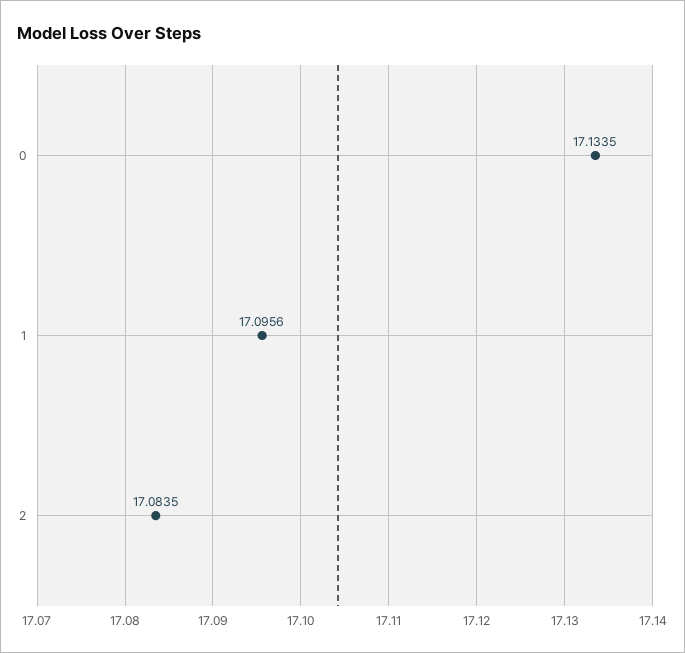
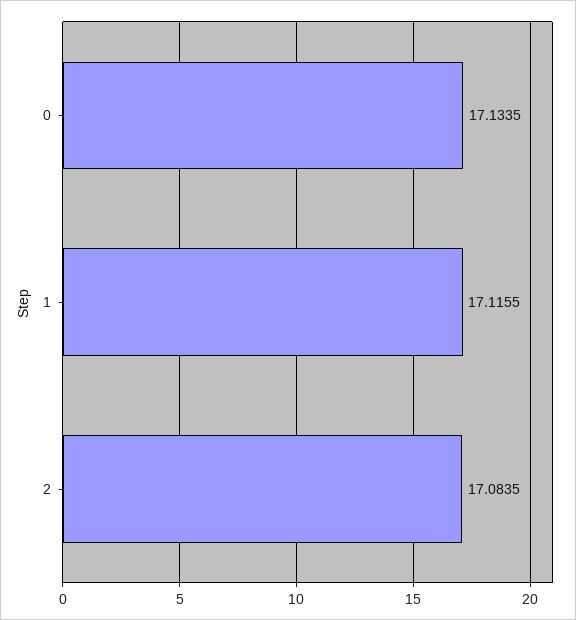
1: 17.0956 -> 17.1155

